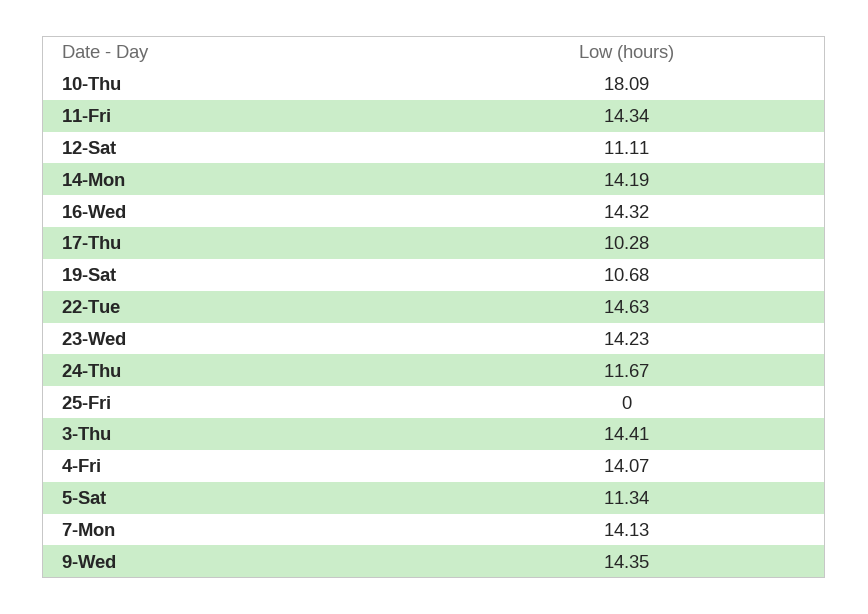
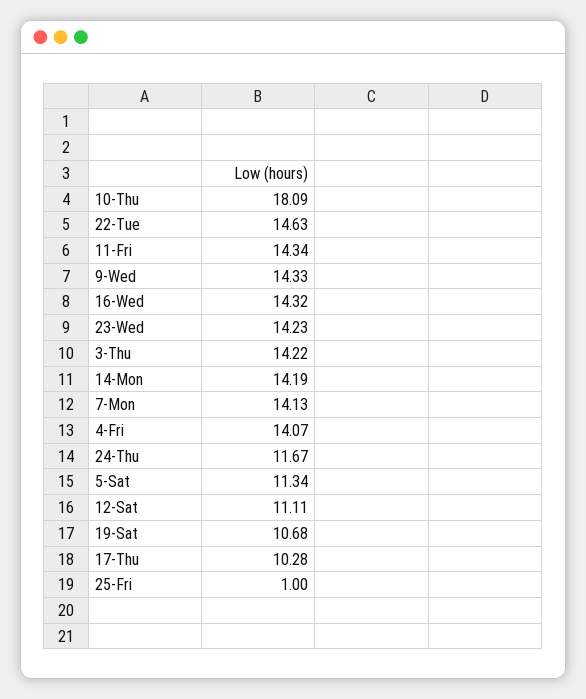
25-Fri: 0 -> 1
3-Thu: 14.41 -> 14.22
9-Wed: 14.35 -> 14.33

